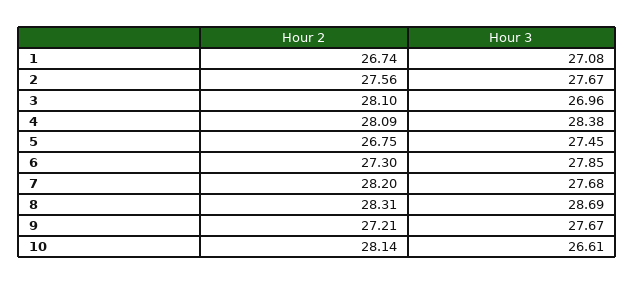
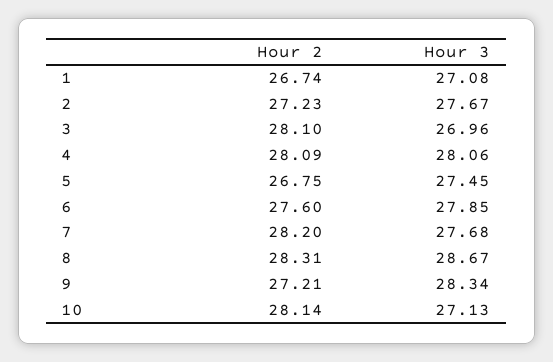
Hour 2, 2: 27.56 -> 27.23
Hour 3, 4: 28.38 -> 28.06
Hour 2, 6: 27.3 -> 27.6
Hour 3, 8: 28.69 -> 28.67
Hour 3, 9: 27.67 -> 28.34
Hour 3, 10: 26.61 -> 27.13

